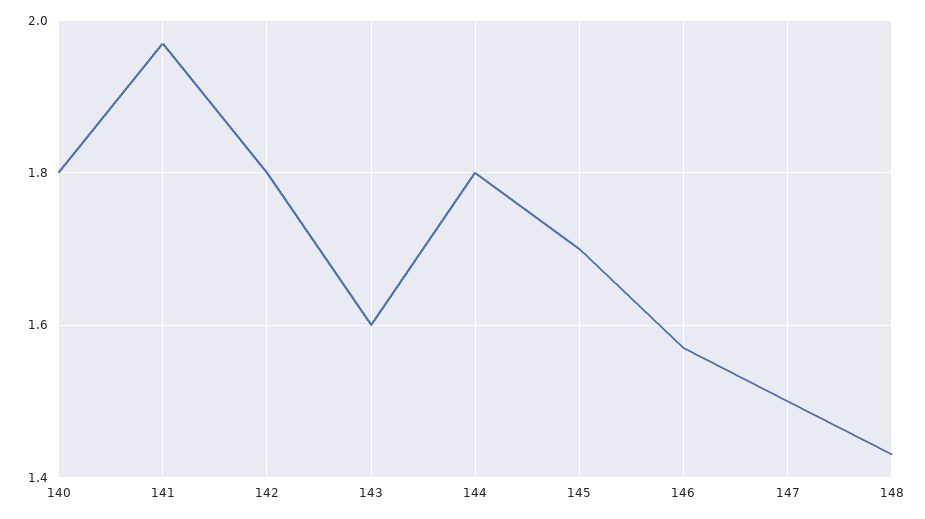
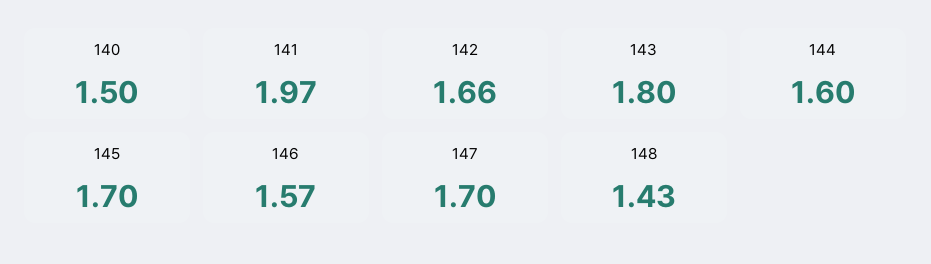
140: 1.8 -> 1.5
142: 1.8 -> 1.66
143: 1.6 -> 1.8
144: 1.8 -> 1.6
147: 1.5 -> 1.7

